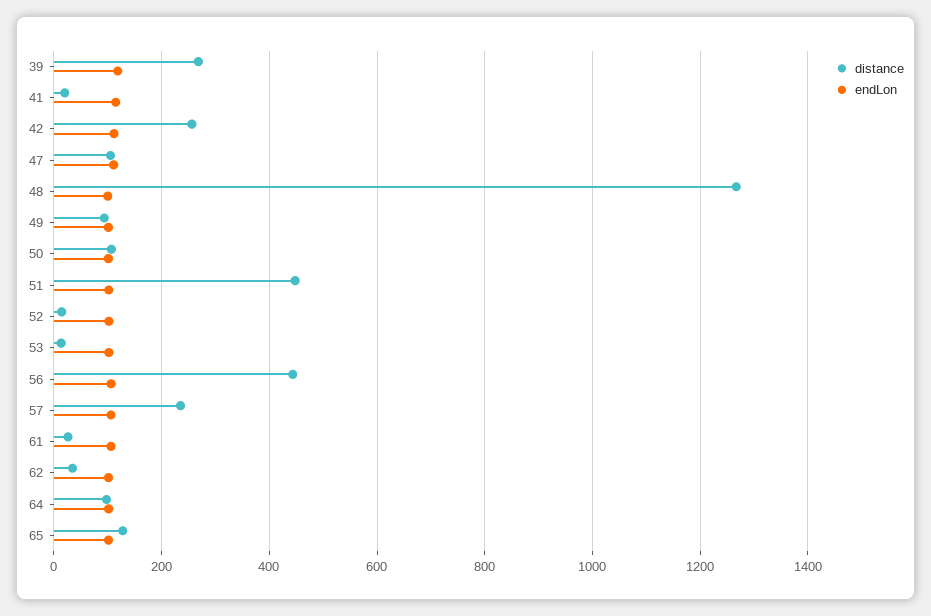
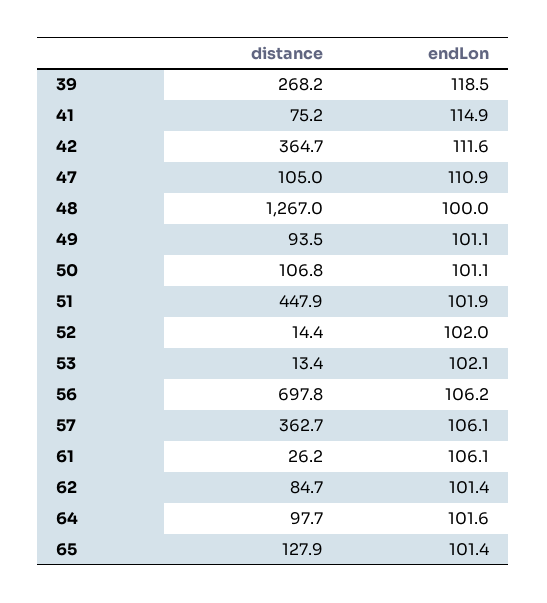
distance, 41: 20 -> 75.2
distance, 42: 260 -> 364.7
distance, 56: 440 -> 697.8
distance, 57: 240 -> 362.7
distance, 62: 40 -> 84.7

